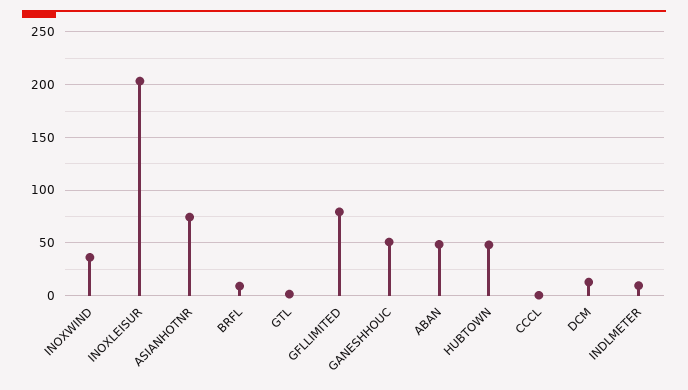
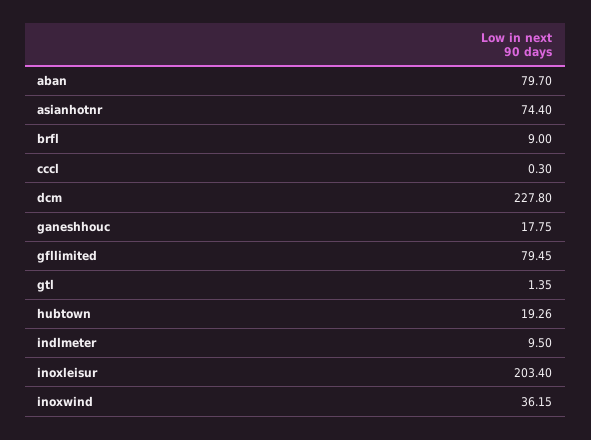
GANESHHOUC: 50 -> 17.75
ABAN: 50 -> 79.7
HUBTOWN: 50 -> 19.26
DCM: 10 -> 227.8

